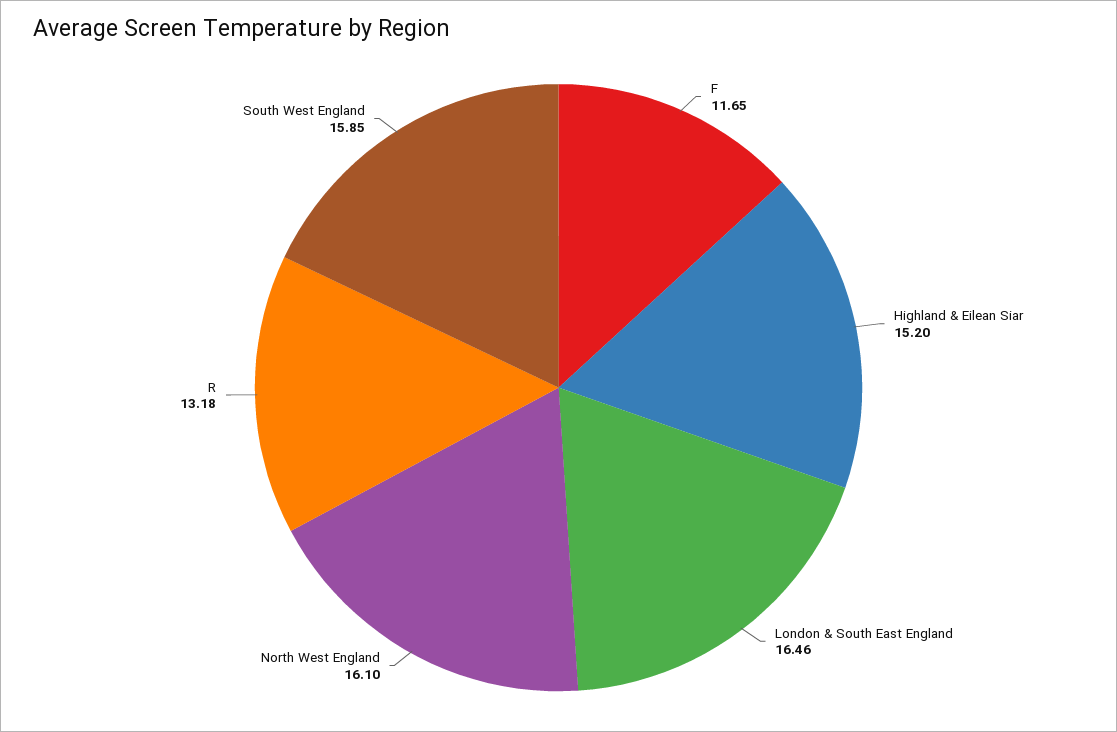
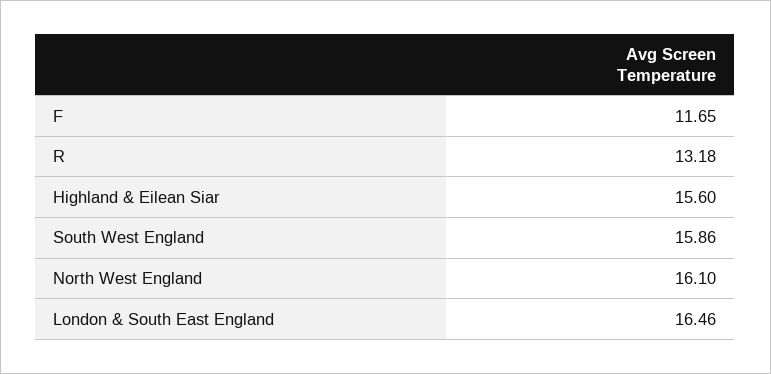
Highland & Eilean Siar: 15.2 -> 15.6
South West England: 15.85 -> 15.86

